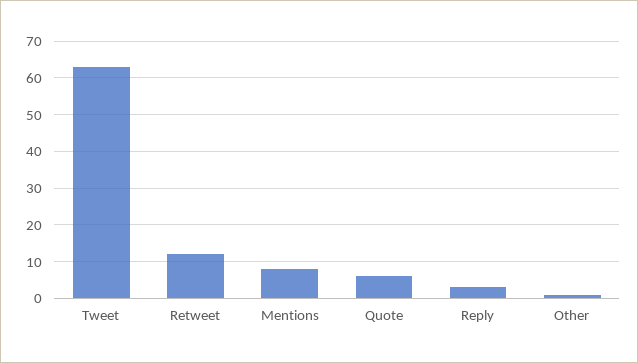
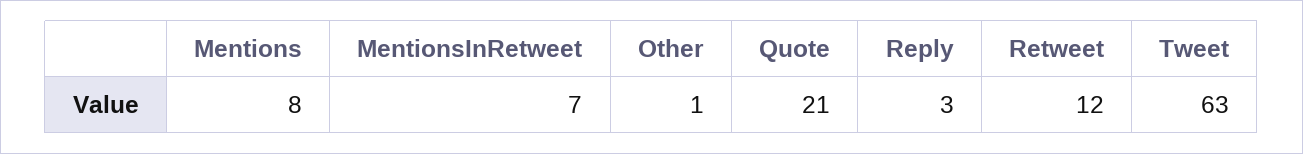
Quote: 5 -> 21
MentionsInRetweet: none -> 7

